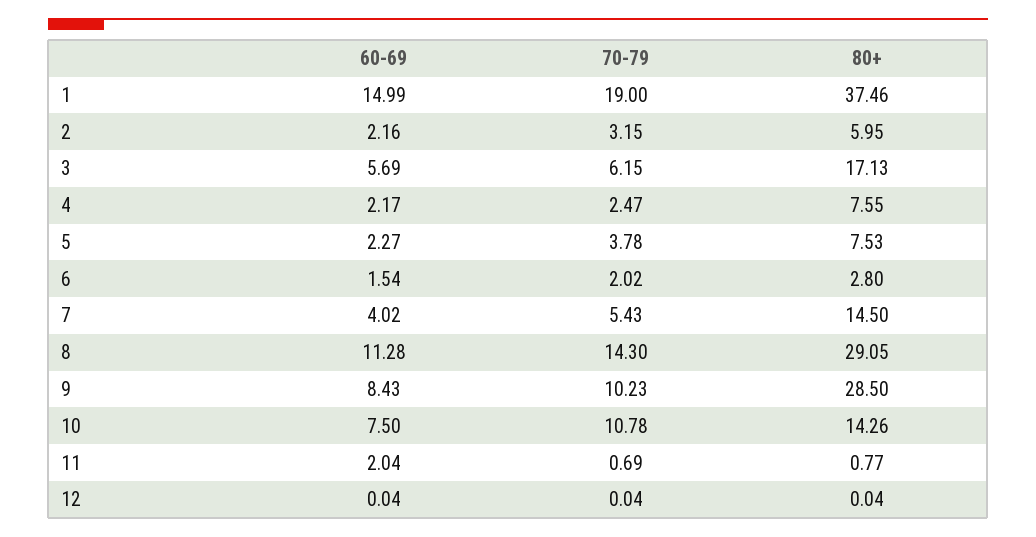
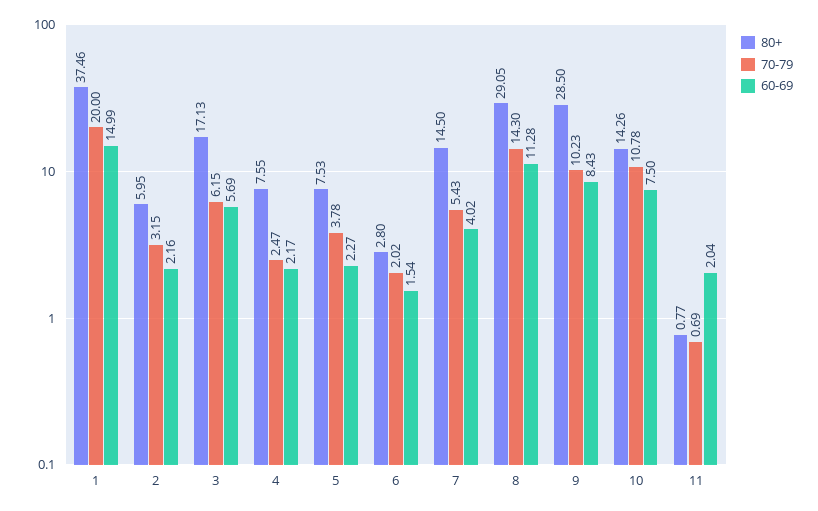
70-79, 1: 19 -> 20
60-69, 12: 0.04 -> none
70-79, 12: 0.04 -> none
80+, 12: 0.04 -> none

